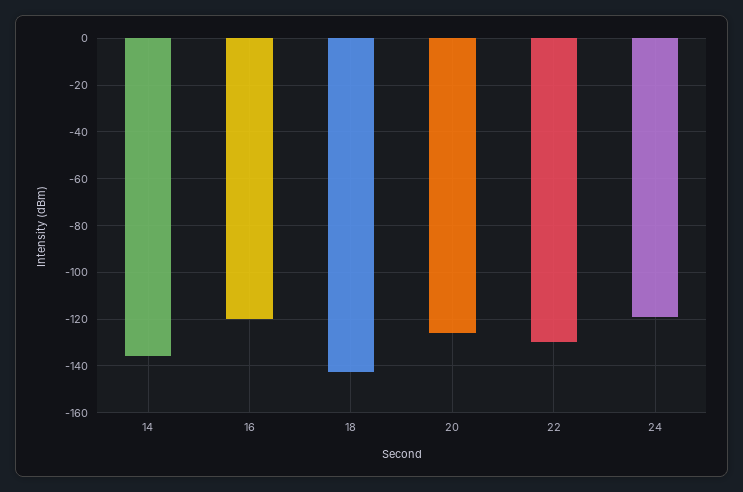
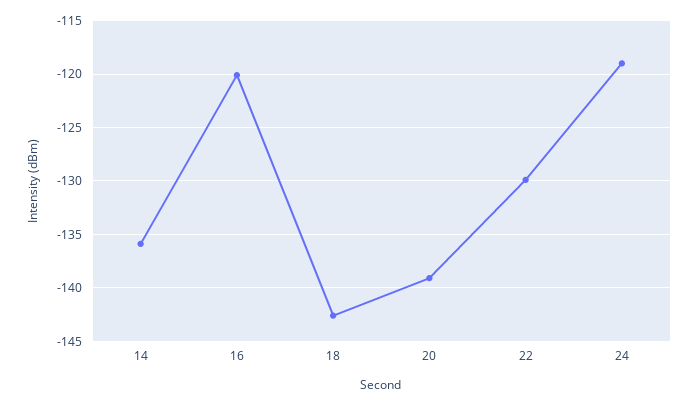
20: -125 -> -139

